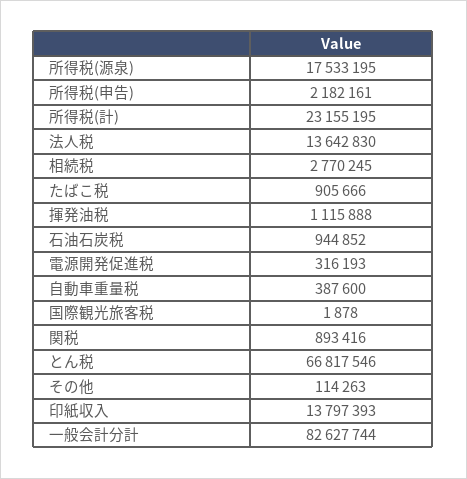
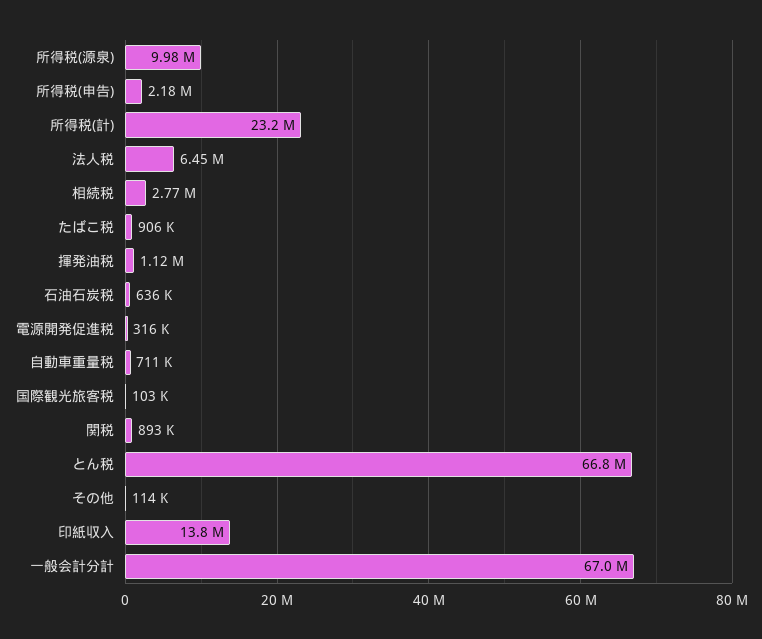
所得税(源泉): 17533195 -> 9980000
法人税: 13642830 -> 6450000
石油石炭税: 944852 -> 636000
自動車重量税: 387600 -> 711000
国際観光旅客税: 1878 -> 103000
一般会計分計: 82627744 -> 67000000

